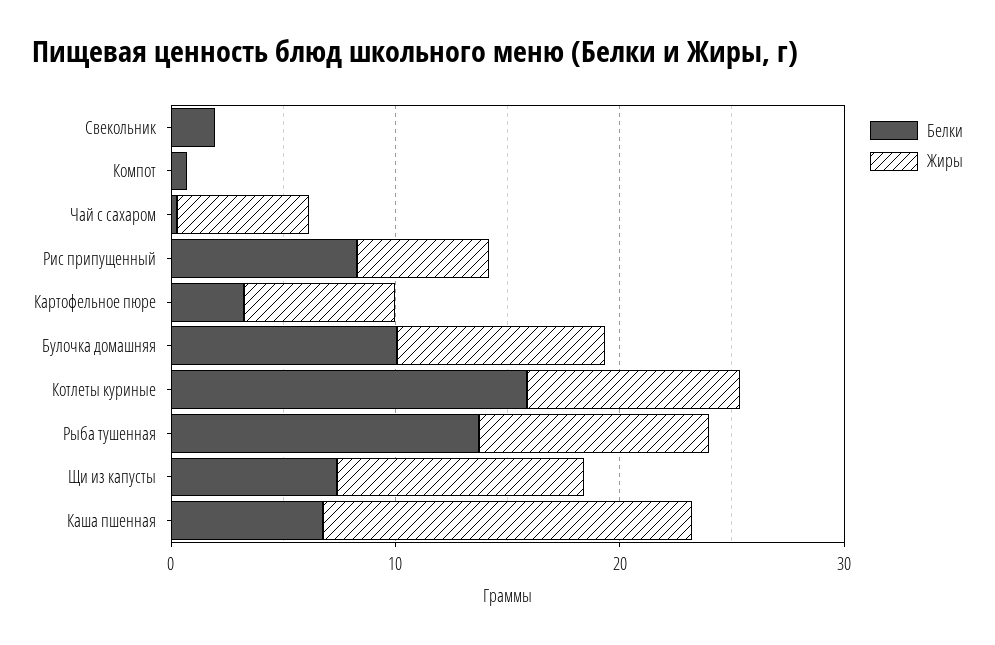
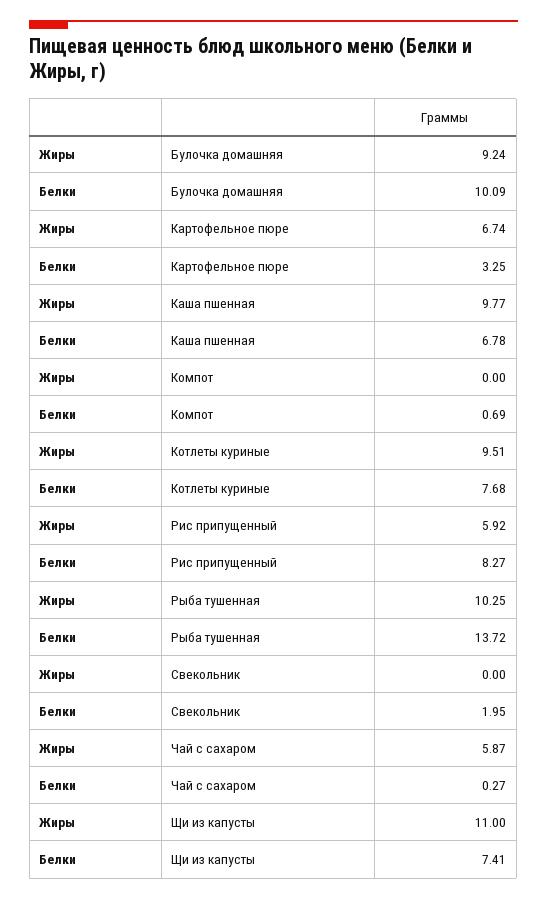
Белки, Котлеты куриные: 16 -> 7.68
Жиры, Каша пшенная: 16 -> 9.77

